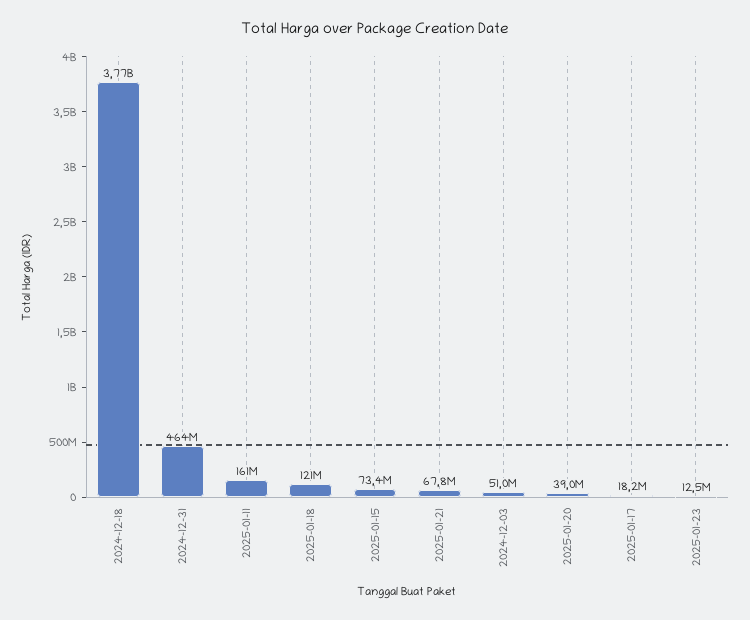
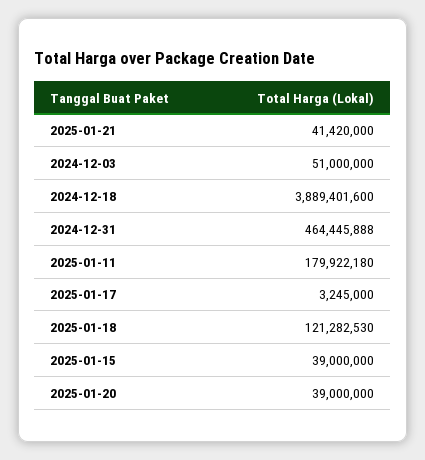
2024-12-18: 3770000000 -> 3889401600
2025-01-11: 161000000 -> 179922180
2025-01-15: 73400000 -> 39000000
2025-01-21: 67800000 -> 41420000
2025-01-17: 18200000 -> 3245000
2025-01-23: 12500000 -> none

